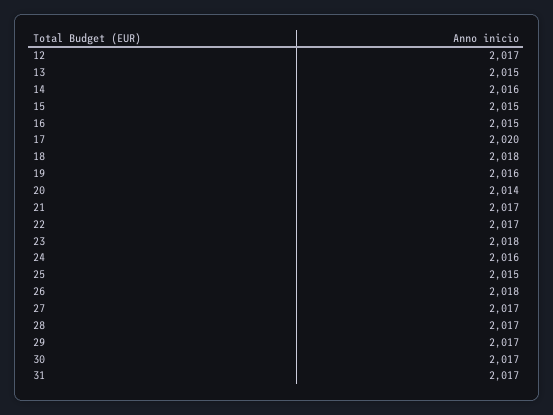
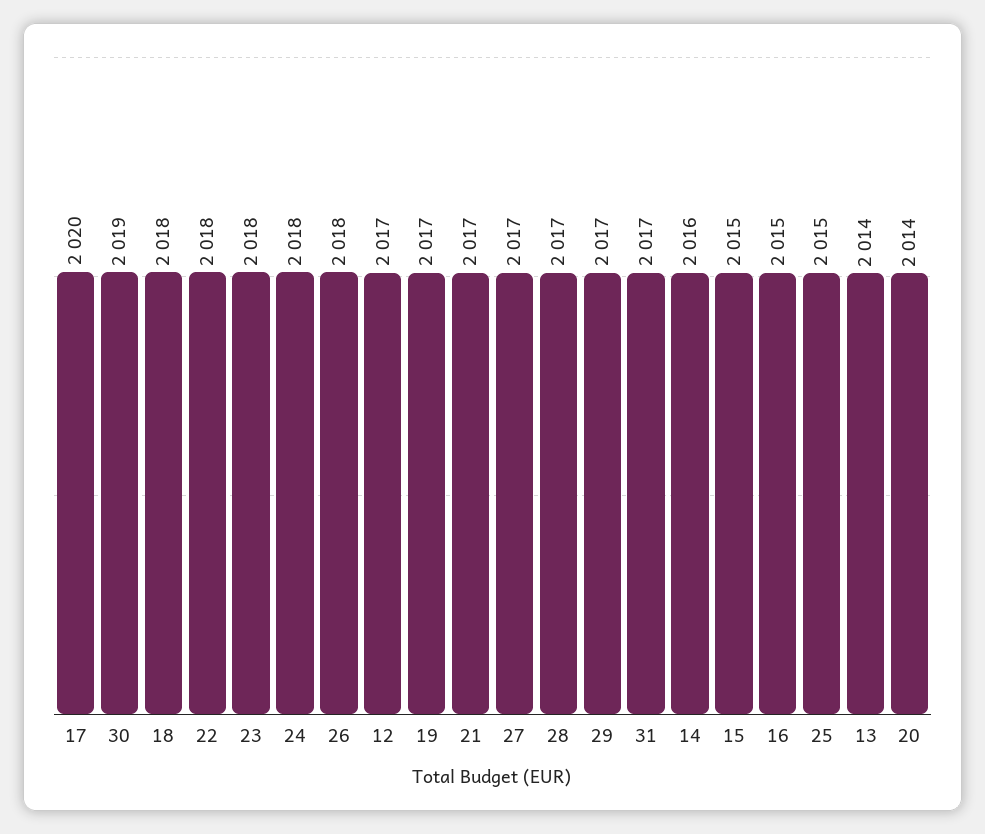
13: 2015 -> 2014
19: 2016 -> 2017
22: 2017 -> 2018
24: 2016 -> 2018
30: 2017 -> 2019

